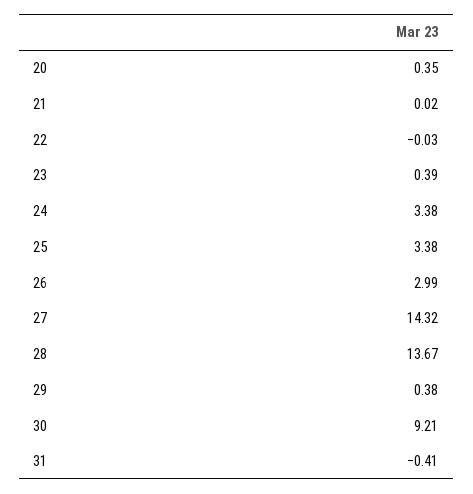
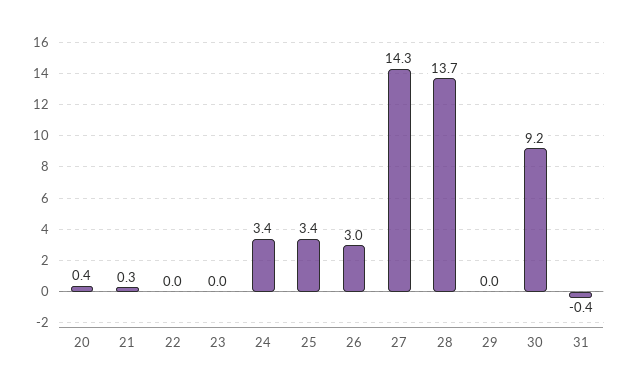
21: 0.02 -> 0.3
23: 0.39 -> 0
29: 0.38 -> 0

